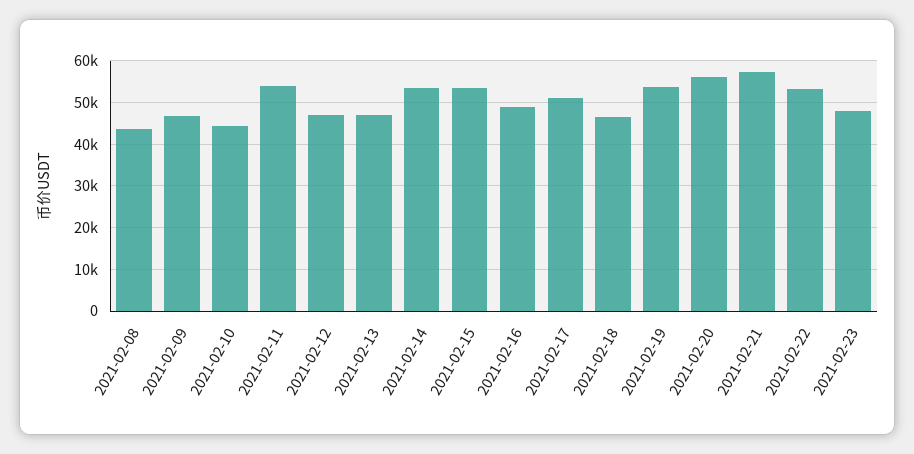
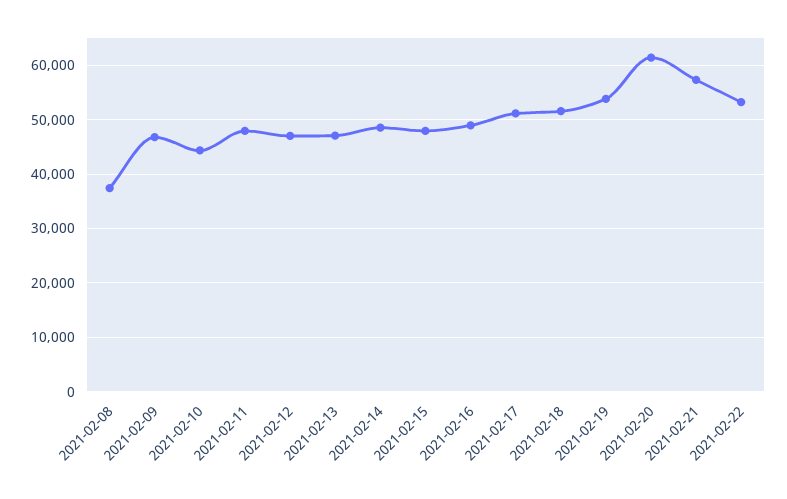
2021-02-08: 44000 -> 38000
2021-02-11: 54000 -> 48000
2021-02-14: 54000 -> 48000
2021-02-15: 54000 -> 48000
2021-02-18: 46000 -> 52000
2021-02-20: 56000 -> 62000
2021-02-23: 48000 -> none

